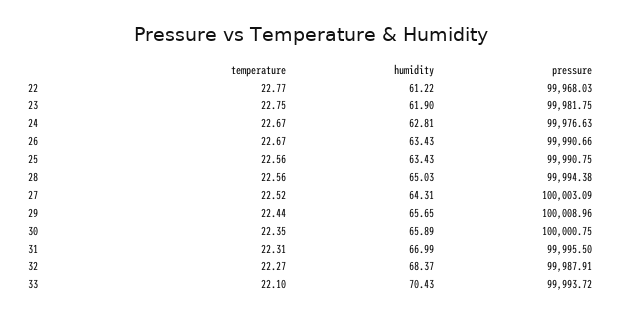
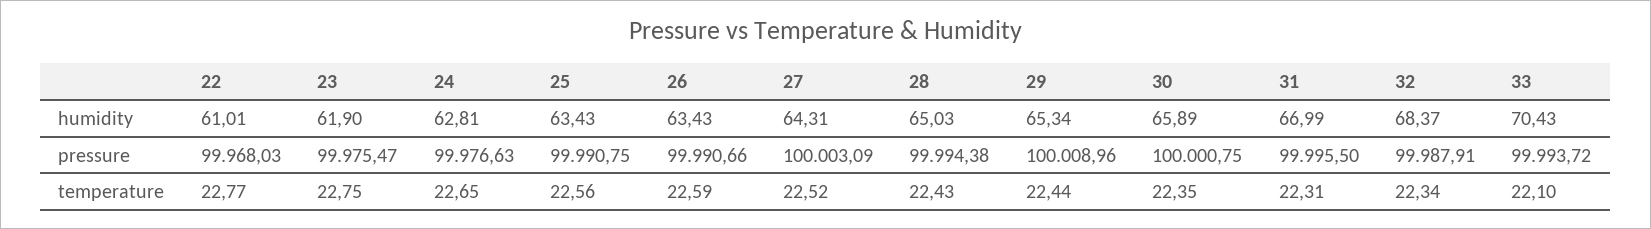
humidity, 22: 61.22 -> 61.01
pressure, 23: 99981.75 -> 99975.47
temperature, 24: 22.67 -> 22.65
temperature, 26: 22.67 -> 22.59
temperature, 28: 22.56 -> 22.43
humidity, 29: 65.65 -> 65.34
temperature, 32: 22.27 -> 22.34

